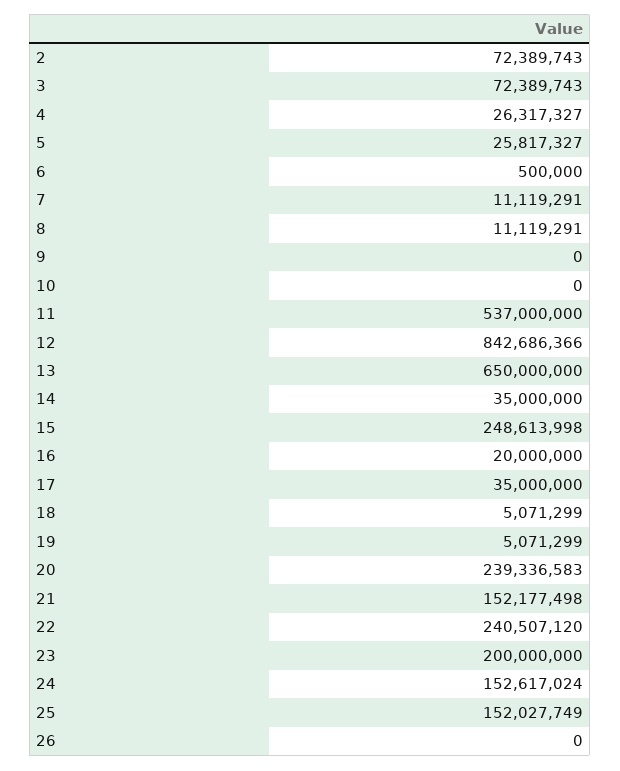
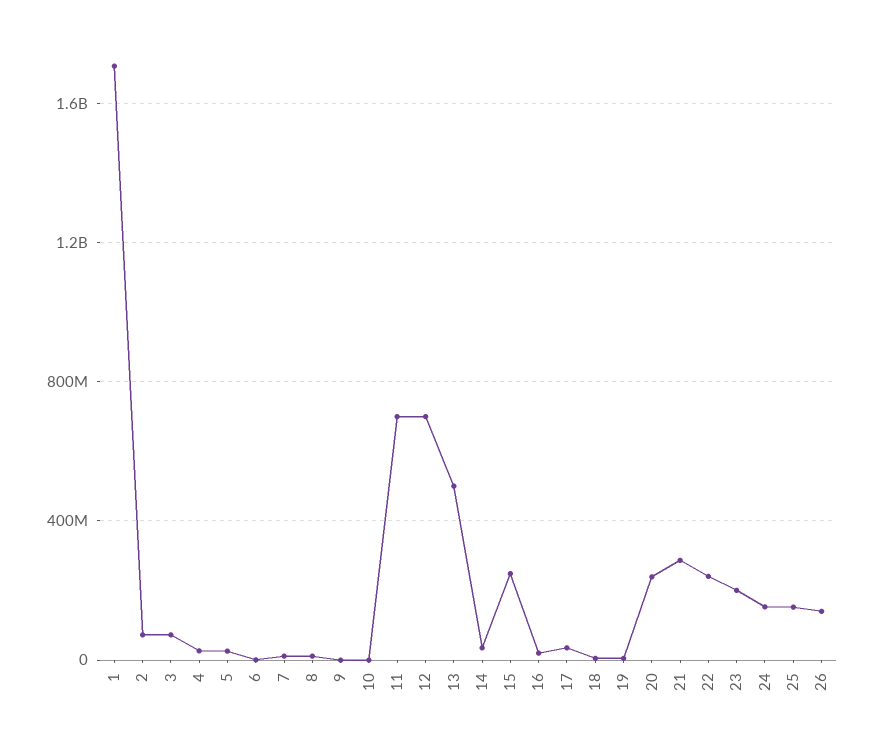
11: 537000000 -> 700000000
12: 842686366 -> 700000000
13: 650000000 -> 500000000
21: 152177498 -> 300000000
26: 0 -> 150000000
1: none -> 1700000000

